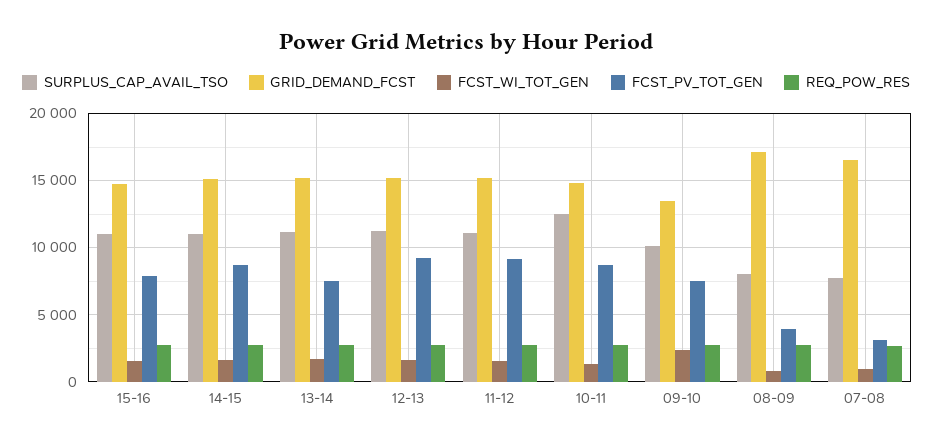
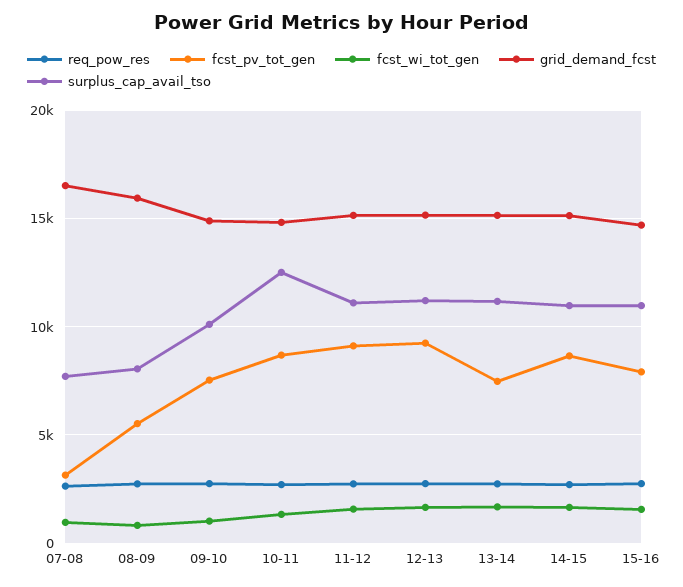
GRID_DEMAND_FCST, 09-10: 13500 -> 15000
FCST_WI_TOT_GEN, 09-10: 2500 -> 1000
GRID_DEMAND_FCST, 08-09: 17000 -> 16000
FCST_PV_TOT_GEN, 08-09: 4000 -> 5500

